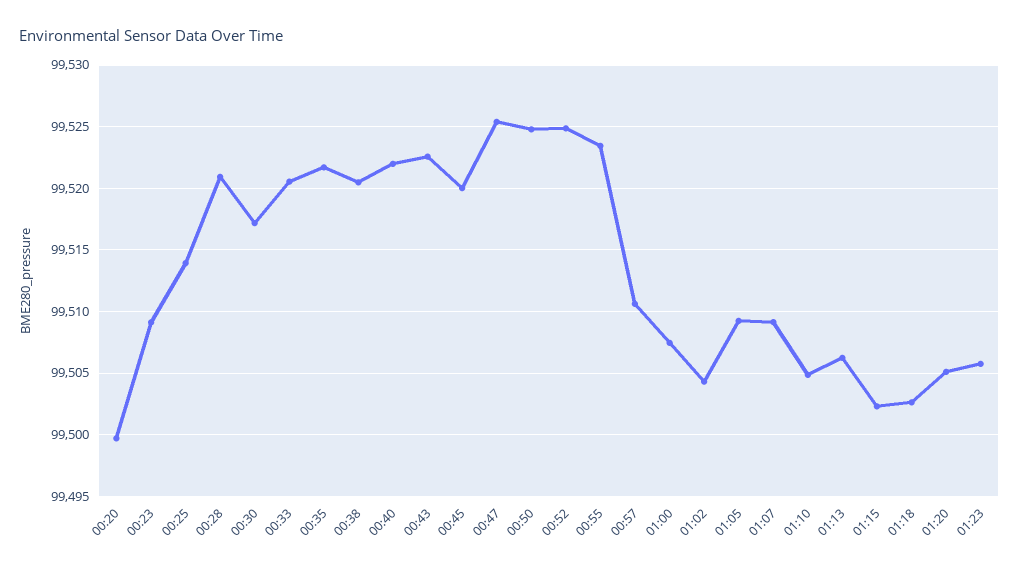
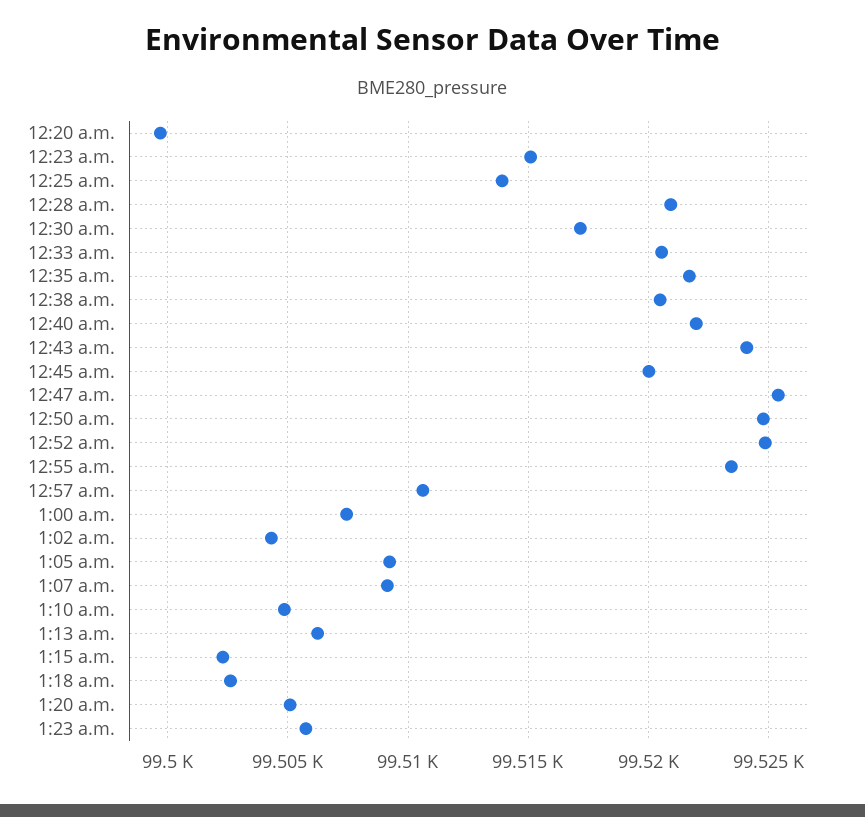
00:23: 99509 -> 99515
00:43: 99522.5 -> 99524

